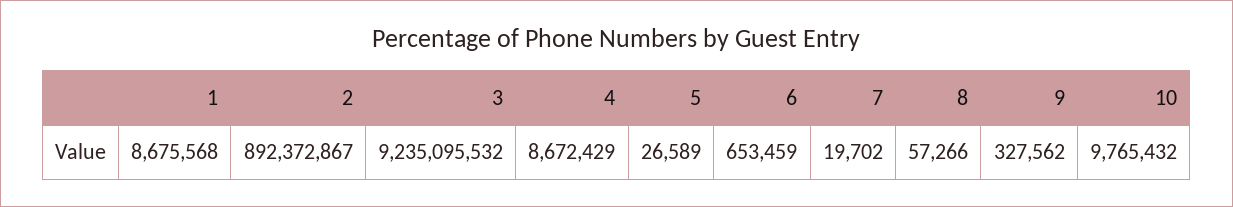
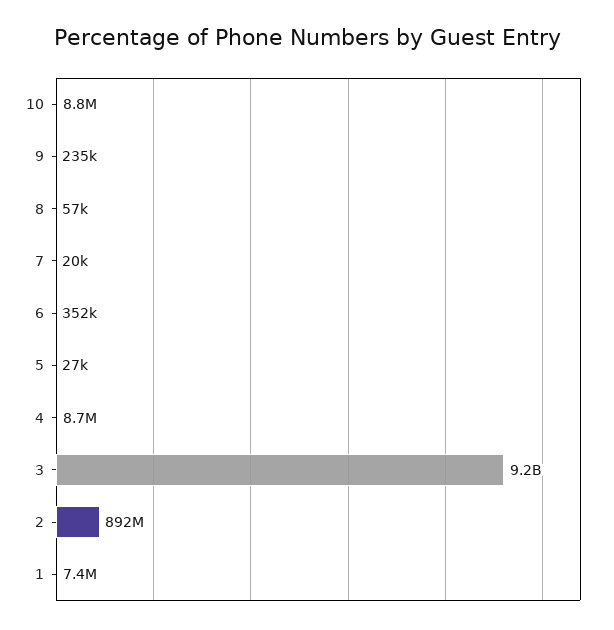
1: 8675568 -> 7400000
6: 653459 -> 352000
9: 327562 -> 235000
10: 9765432 -> 8800000

